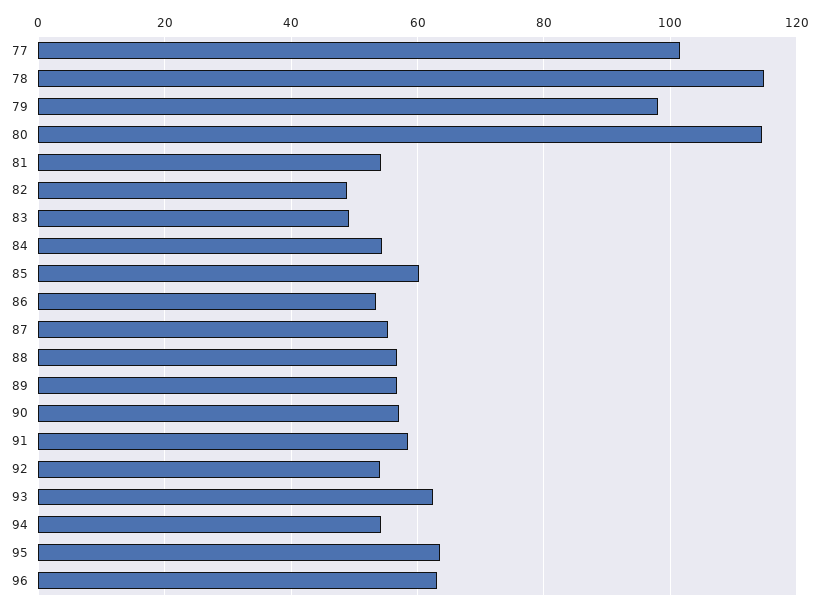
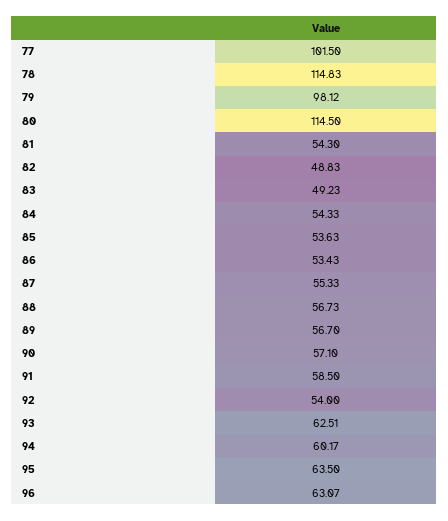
85: 60 -> 53.63
94: 54 -> 60.17

